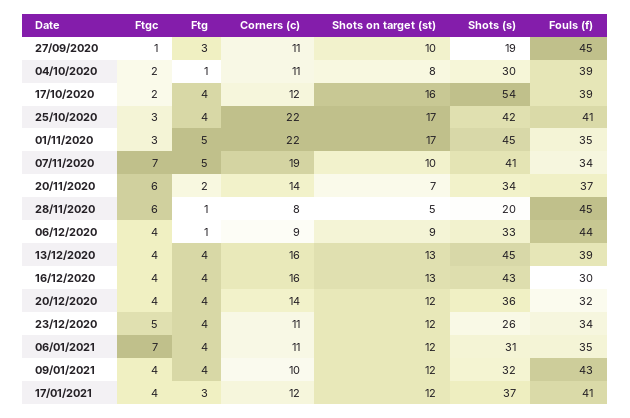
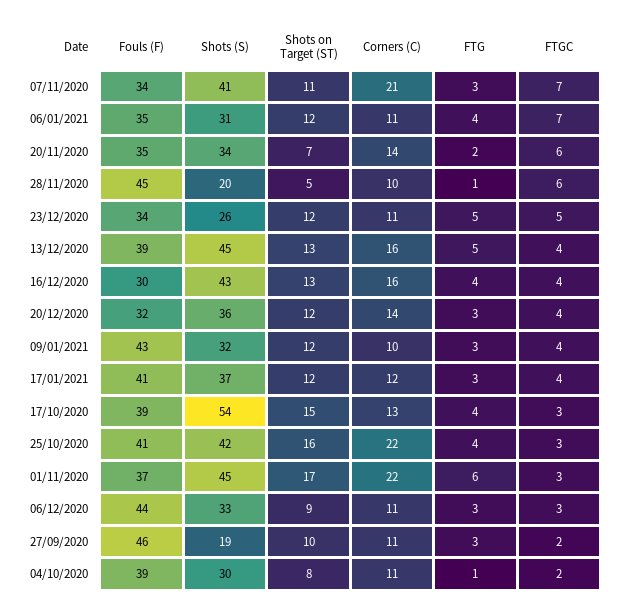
Ftgc, 27/09/2020: 1 -> 2
Fouls (f), 27/09/2020: 45 -> 46
Ftgc, 17/10/2020: 2 -> 3
Corners (c), 17/10/2020: 12 -> 13
Shots on target (st), 17/10/2020: 16 -> 15
Shots on target (st), 25/10/2020: 17 -> 16
Ftg, 01/11/2020: 5 -> 6
Fouls (f), 01/11/2020: 35 -> 37
Ftg, 07/11/2020: 5 -> 3
Corners (c), 07/11/2020: 19 -> 21
Shots on target (st), 07/11/2020: 10 -> 11
Fouls (f), 20/11/2020: 37 -> 35
Corners (c), 28/11/2020: 8 -> 10
Ftgc, 06/12/2020: 4 -> 3
Ftg, 06/12/2020: 1 -> 3
Corners (c), 06/12/2020: 9 -> 11
Ftg, 13/12/2020: 4 -> 5
Ftg, 20/12/2020: 4 -> 3
Ftg, 23/12/2020: 4 -> 5
Ftg, 09/01/2021: 4 -> 3

